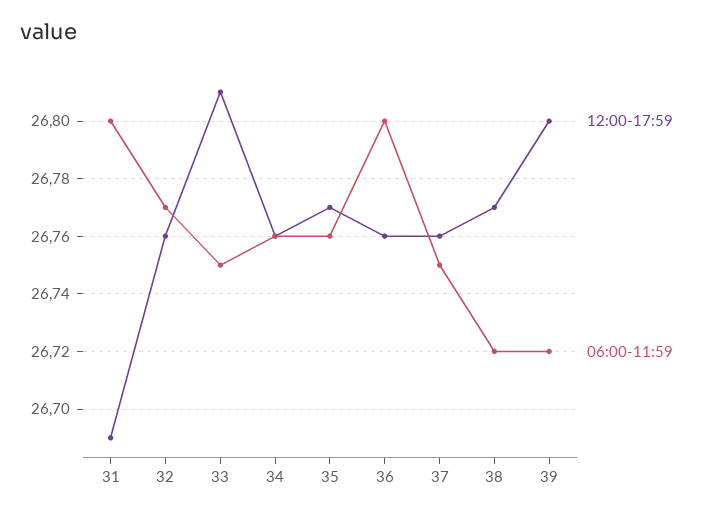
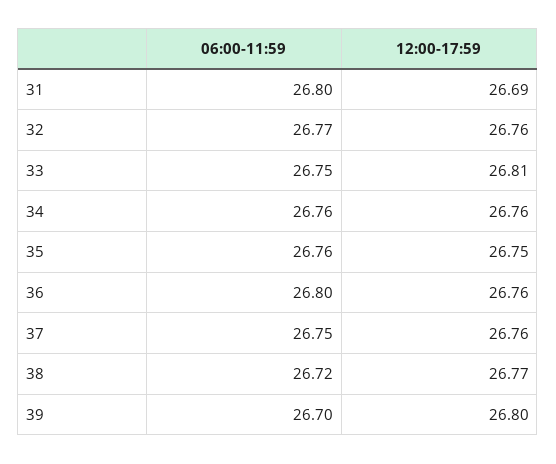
12:00-17:59, 35: 26.77 -> 26.75
06:00-11:59, 39: 26.72 -> 26.7

